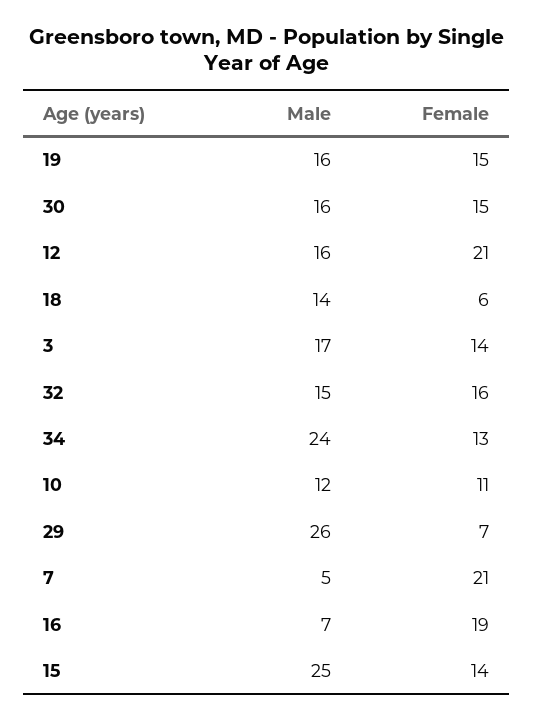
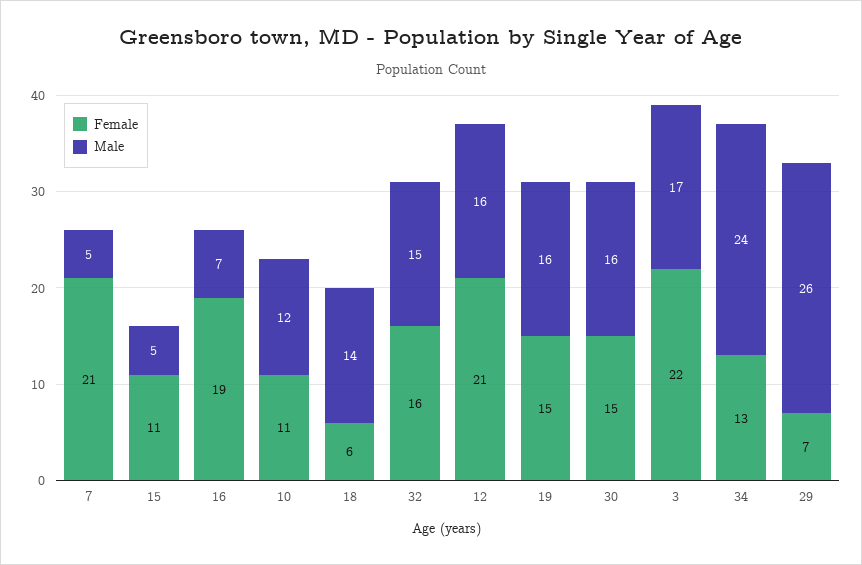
Female, 3: 14 -> 22
Male, 15: 25 -> 5
Female, 15: 14 -> 11

